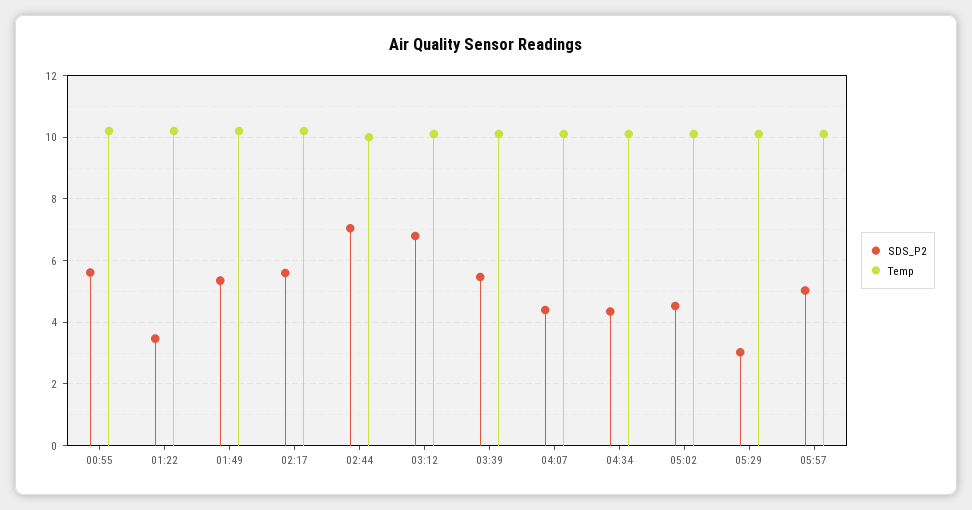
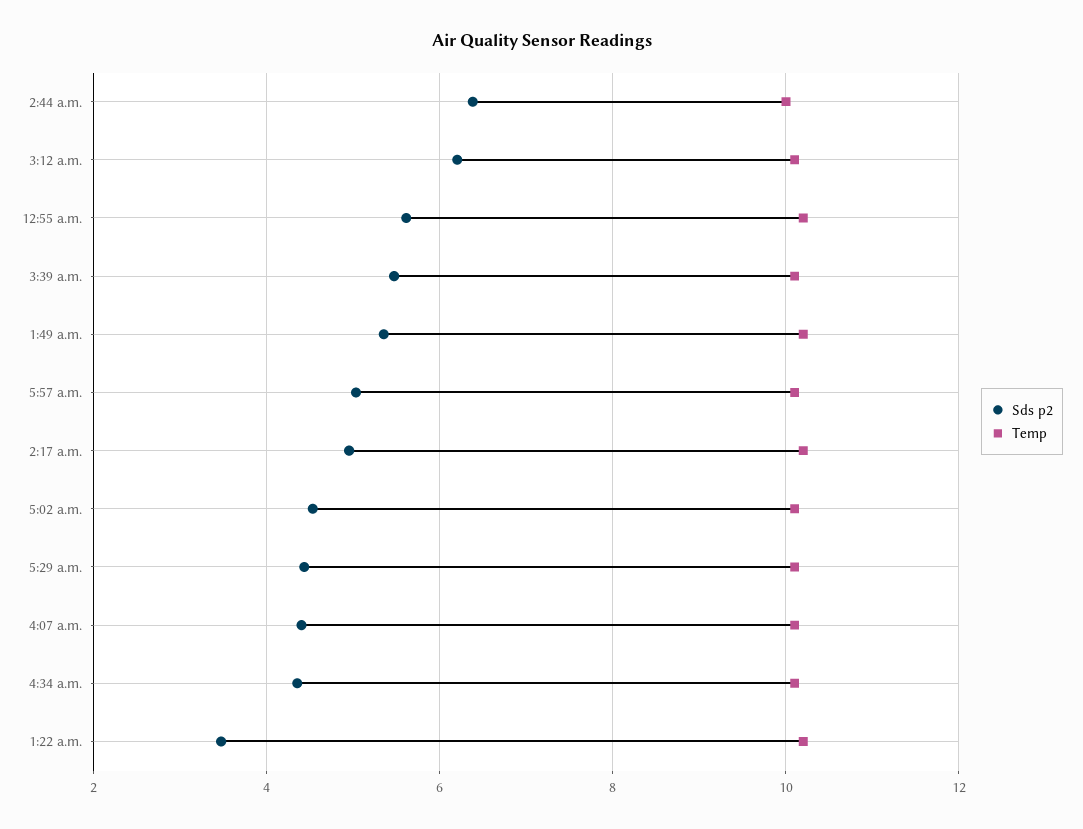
SDS_P2, 02:17: 5.6 -> 5
SDS_P2, 02:44: 7 -> 6.4
SDS_P2, 03:12: 6.8 -> 6.2
SDS_P2, 05:29: 3 -> 4.4

